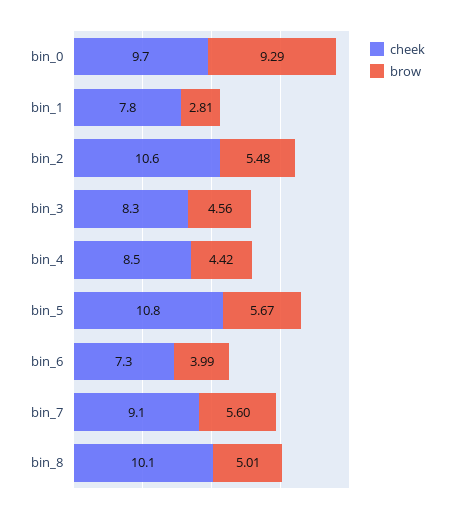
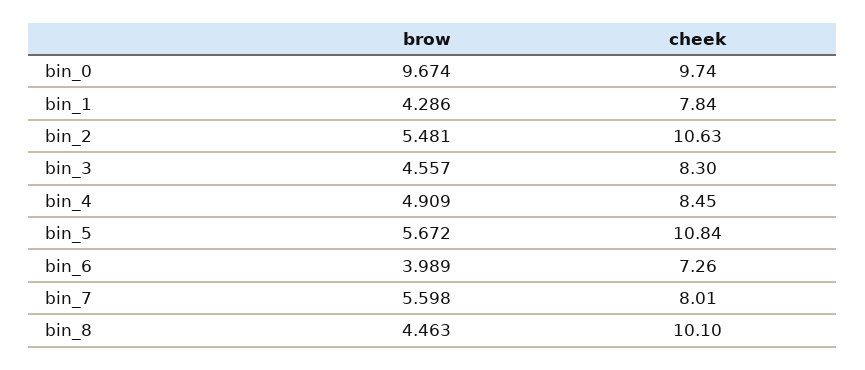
brow, bin_0: 9.29 -> 9.674
brow, bin_1: 2.81 -> 4.286
brow, bin_4: 4.42 -> 4.909
cheek, bin_7: 9.1 -> 8.01
brow, bin_8: 5.01 -> 4.463

